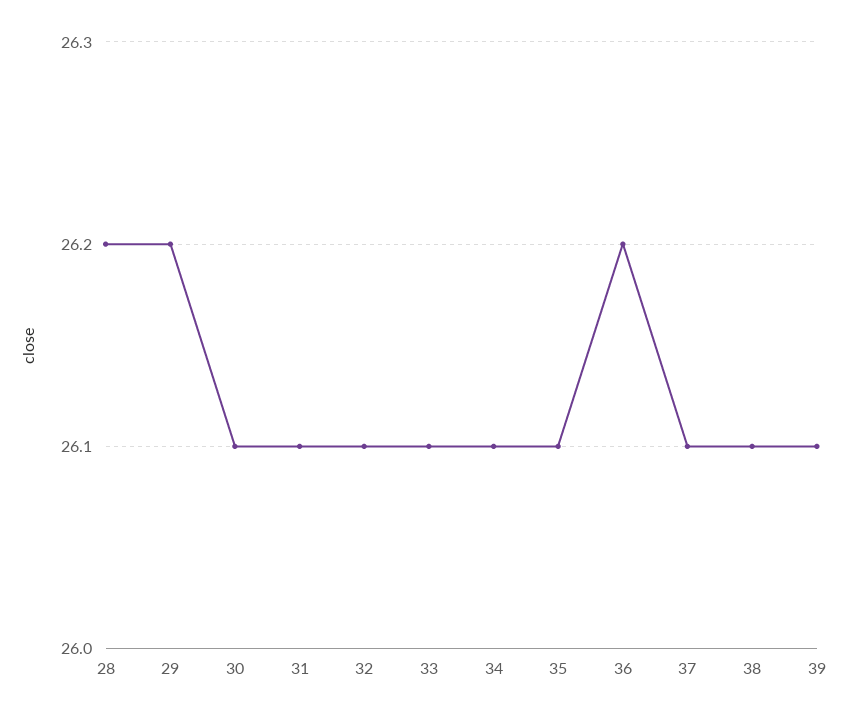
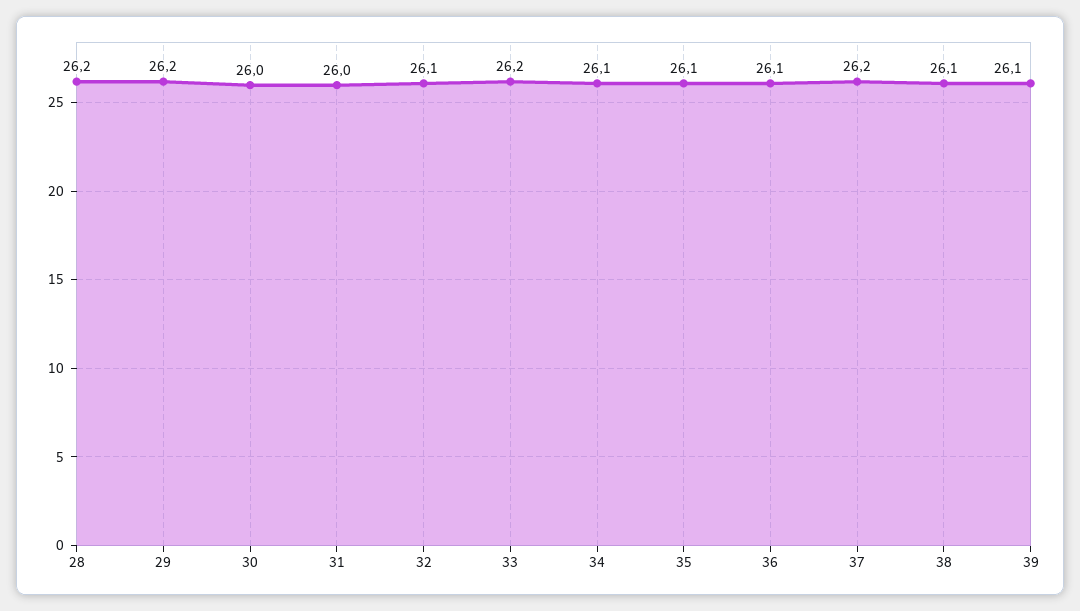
30: 26.1 -> 26
31: 26.1 -> 26
33: 26.1 -> 26.2
36: 26.2 -> 26.1
37: 26.1 -> 26.2

